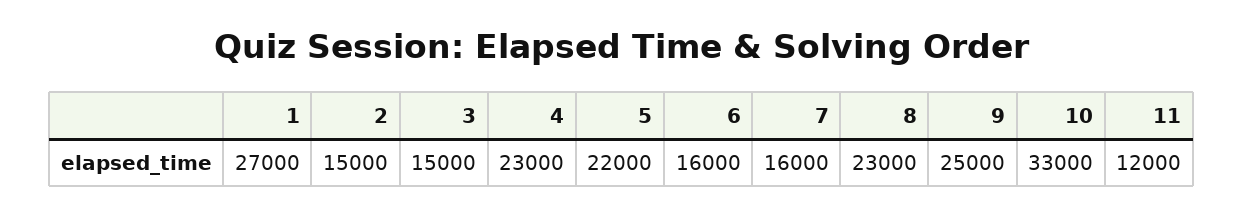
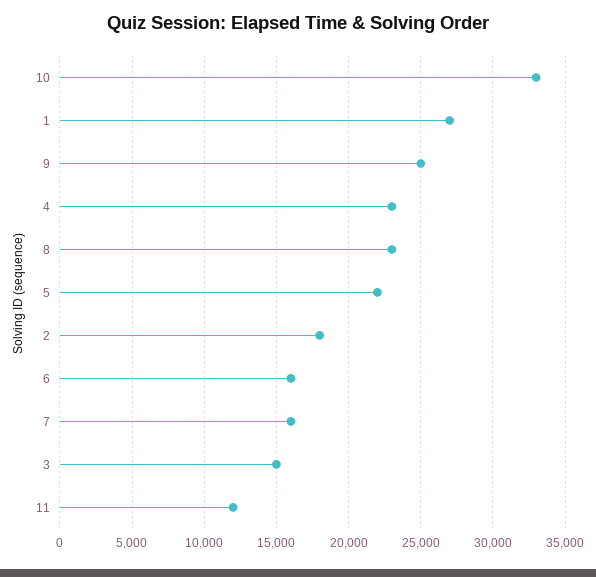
2: 15000 -> 18000

